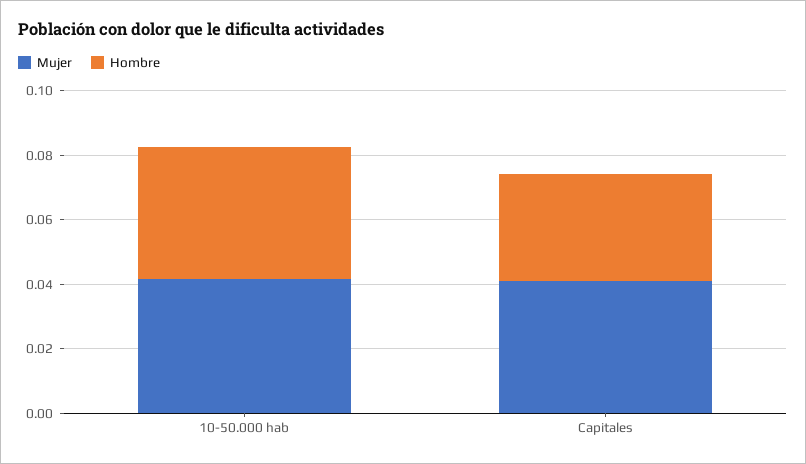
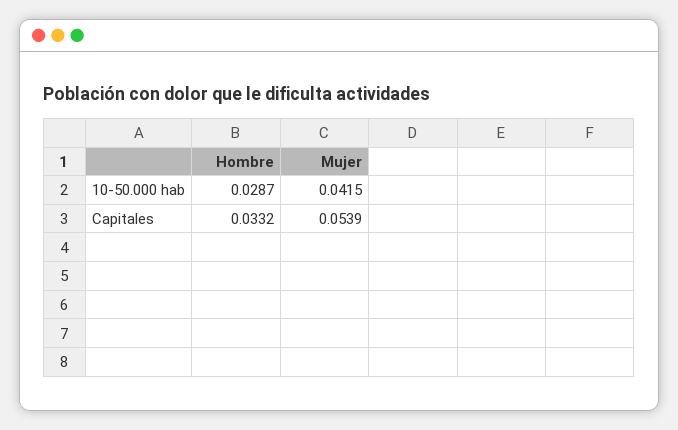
Hombre, 10-50.000 hab: 0.04 -> 0.0287
Mujer, Capitales: 0.04 -> 0.0539

